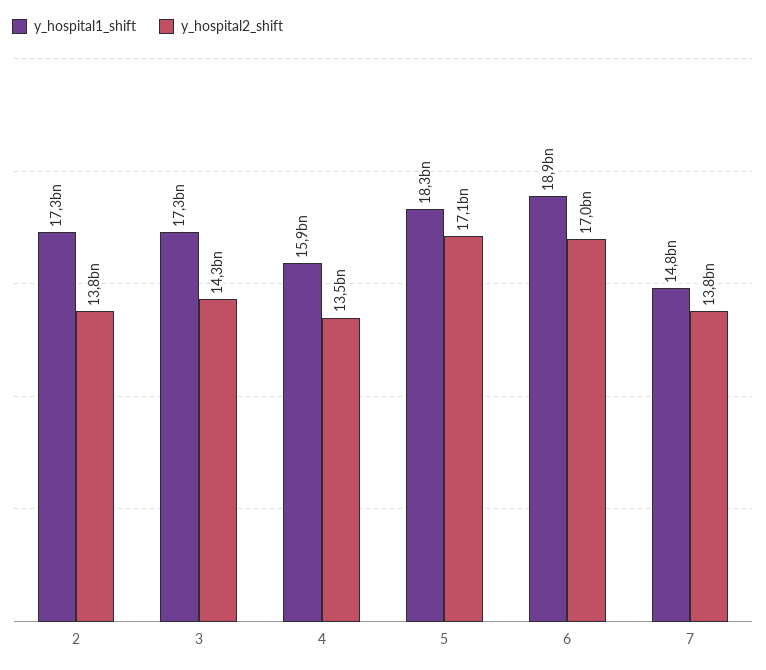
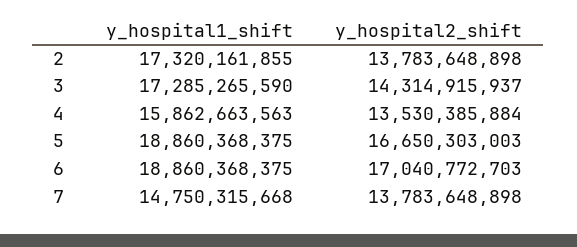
y_hospital1_shift, 5: 18300000000 -> 18860368375
y_hospital2_shift, 5: 17100000000 -> 16650303003

